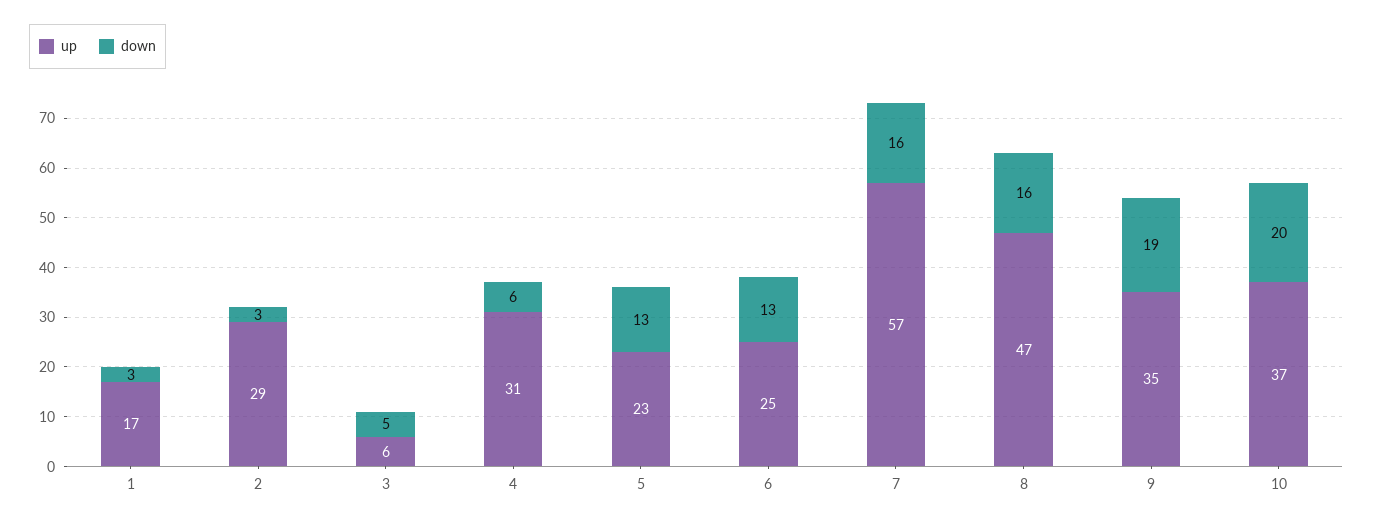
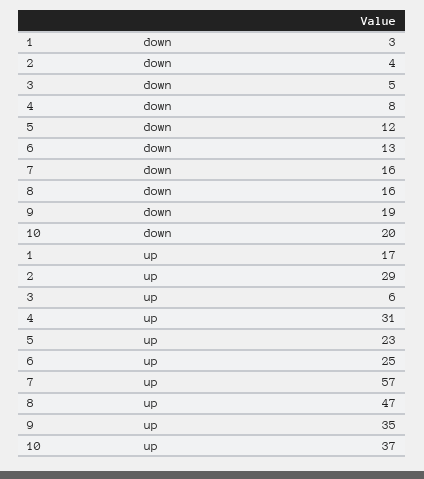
down, 2: 3 -> 4
down, 4: 6 -> 8
down, 5: 13 -> 12

